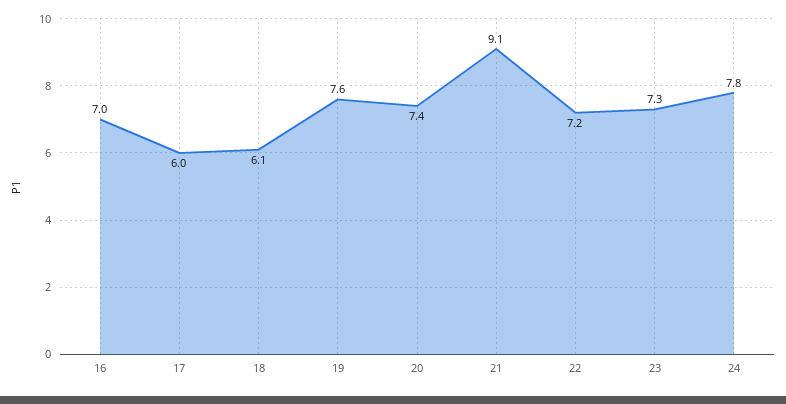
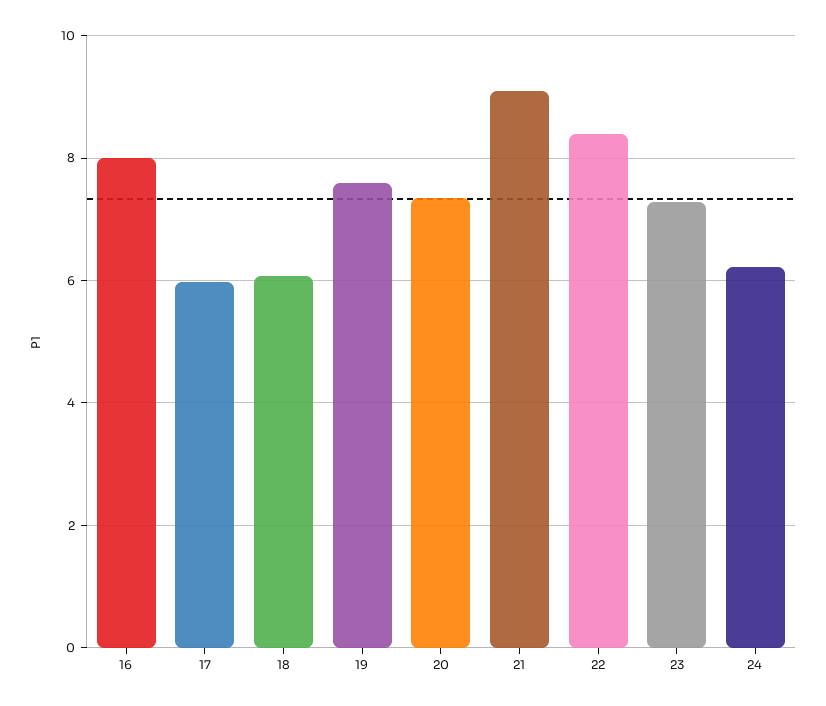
16: 7 -> 8
22: 7.2 -> 8.4
24: 7.8 -> 6.2

